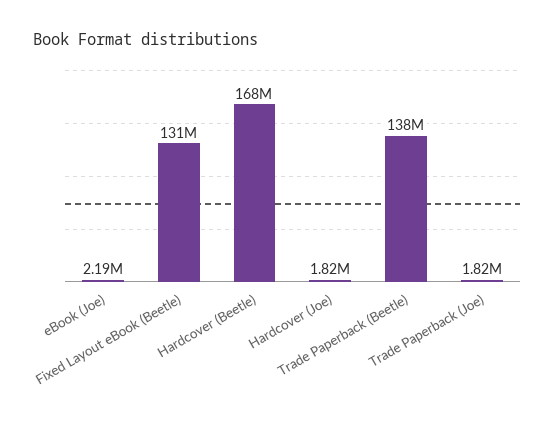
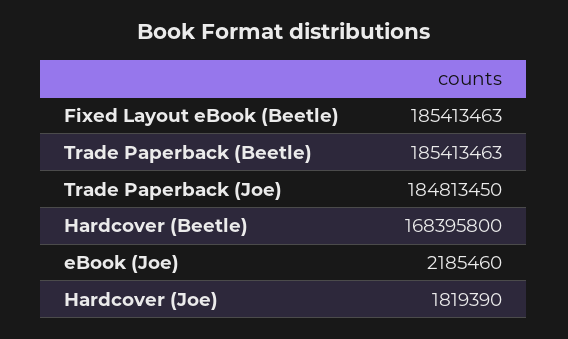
Fixed Layout eBook (Beetle): 131000000 -> 185413463
Trade Paperback (Beetle): 138000000 -> 185413463
Trade Paperback (Joe): 1820000 -> 184813450

